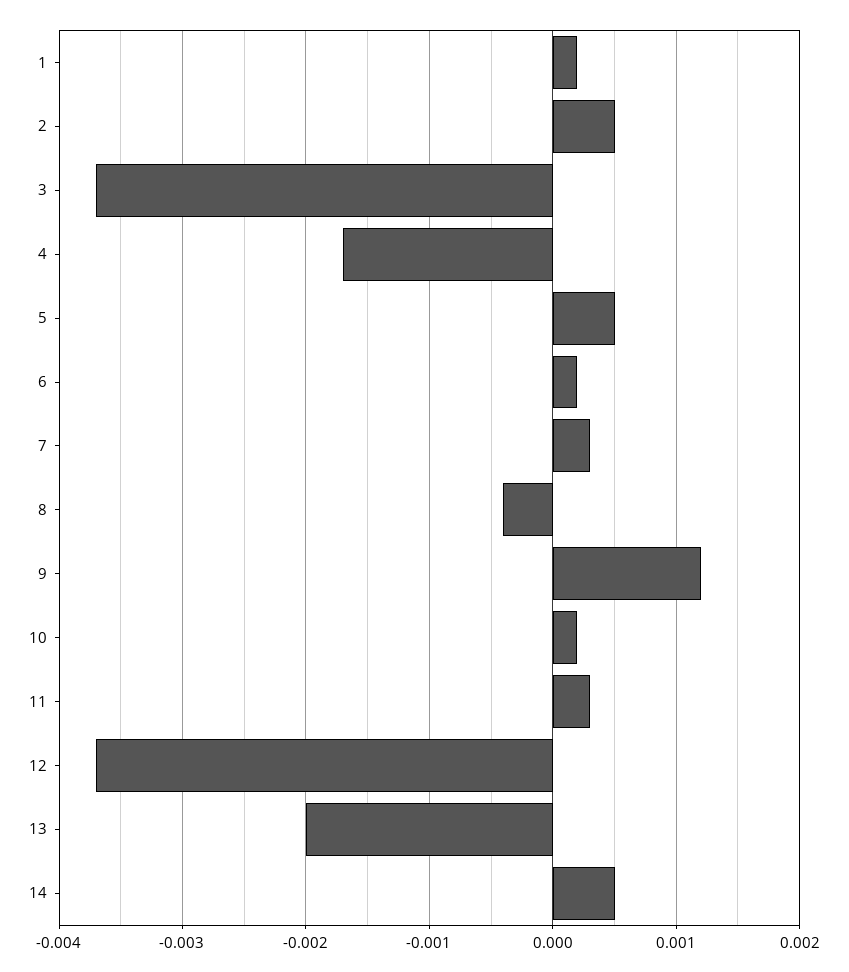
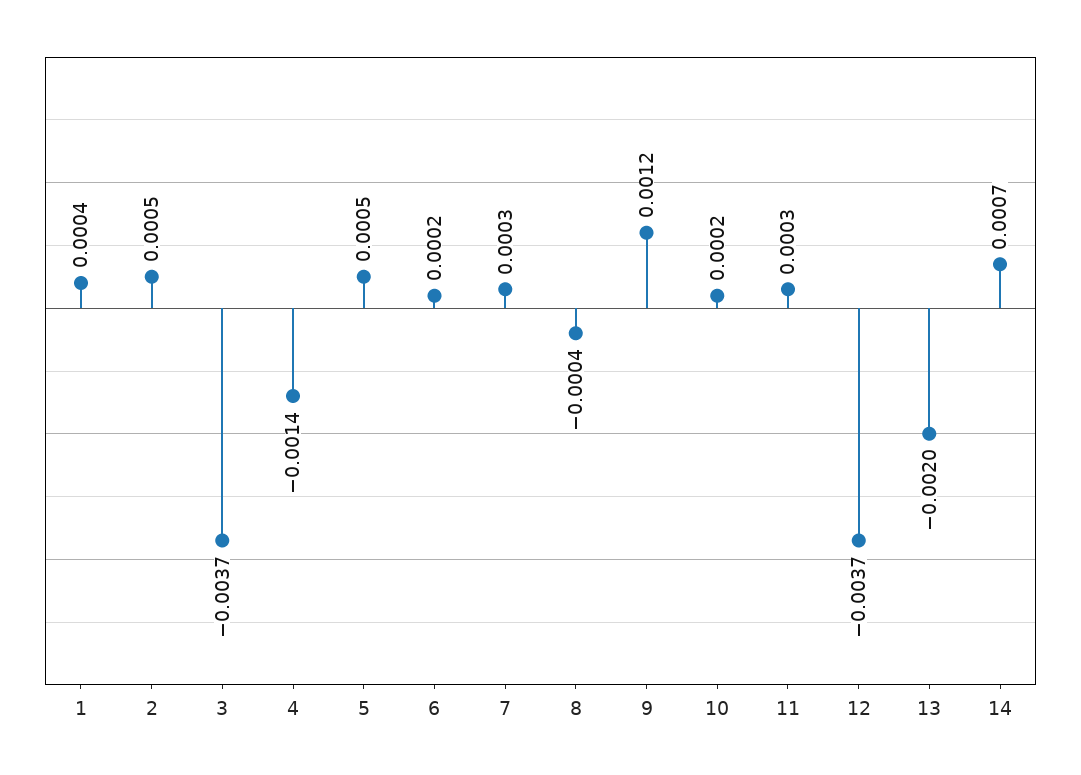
1: 0.0002 -> 0.0004
4: -0.0017 -> -0.0014
14: 0.0005 -> 0.0007

